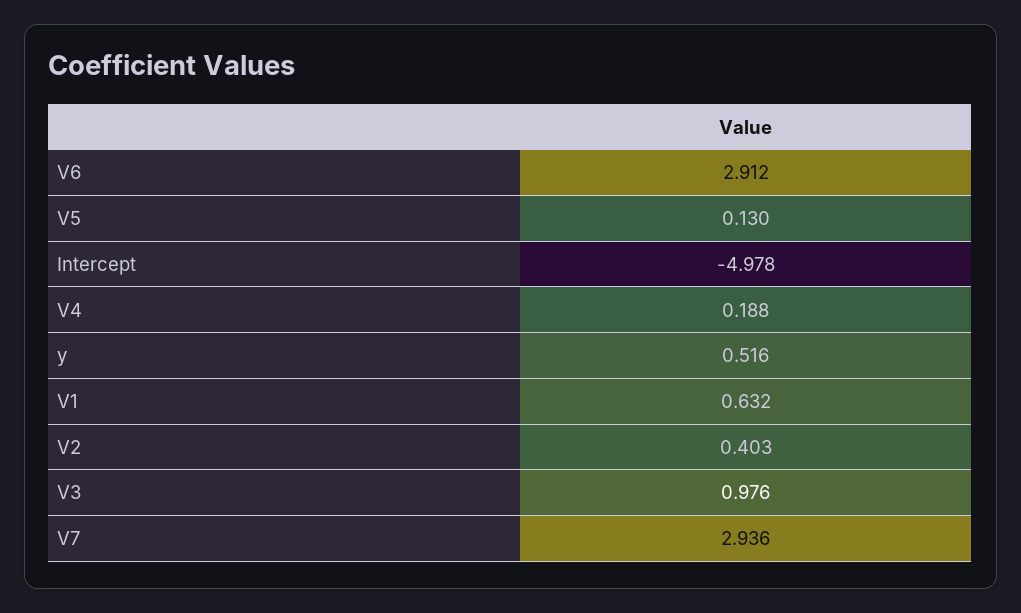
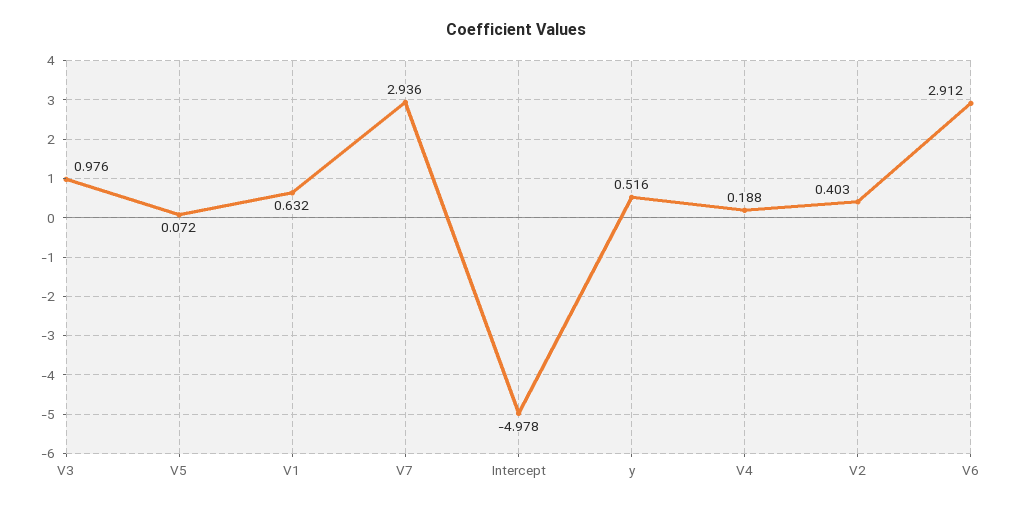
V5: 0.13 -> 0.072

